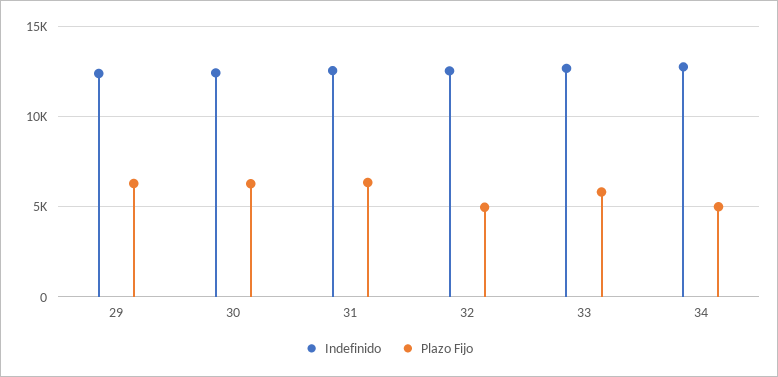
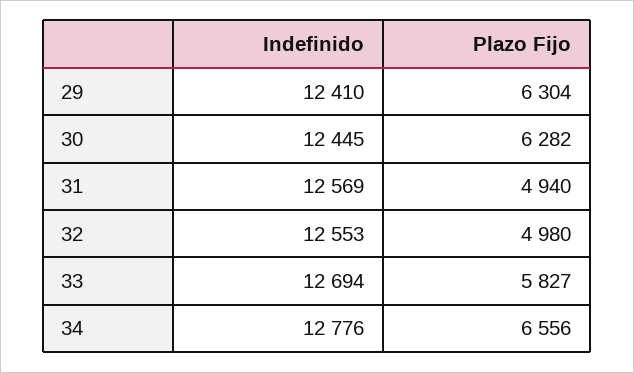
Plazo Fijo, 31: 6500 -> 4940
Plazo Fijo, 34: 5000 -> 6556

